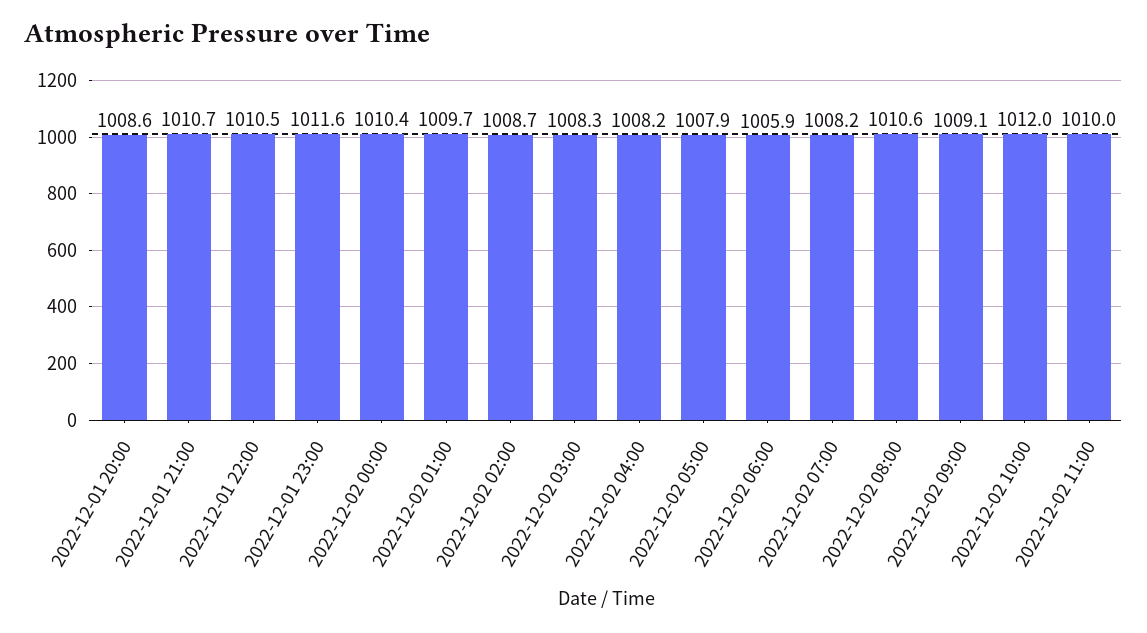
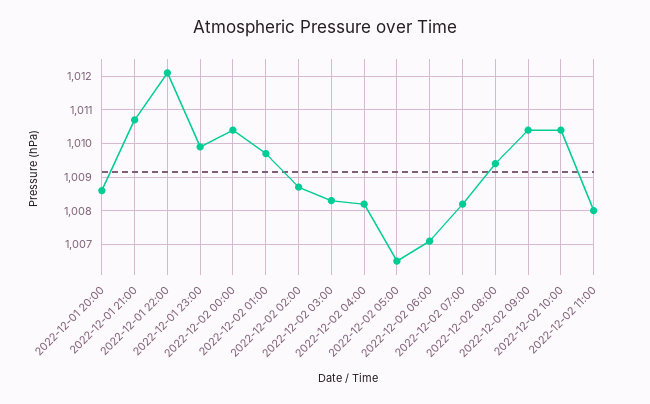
2022-12-01 22:00: 1010.5 -> 1012
2022-12-01 23:00: 1011.6 -> 1010
2022-12-02 05:00: 1007.9 -> 1006.5
2022-12-02 06:00: 1005.9 -> 1007
2022-12-02 08:00: 1010.6 -> 1009.5
2022-12-02 09:00: 1009.1 -> 1010.5
2022-12-02 10:00: 1012 -> 1010.5
2022-12-02 11:00: 1010 -> 1008

